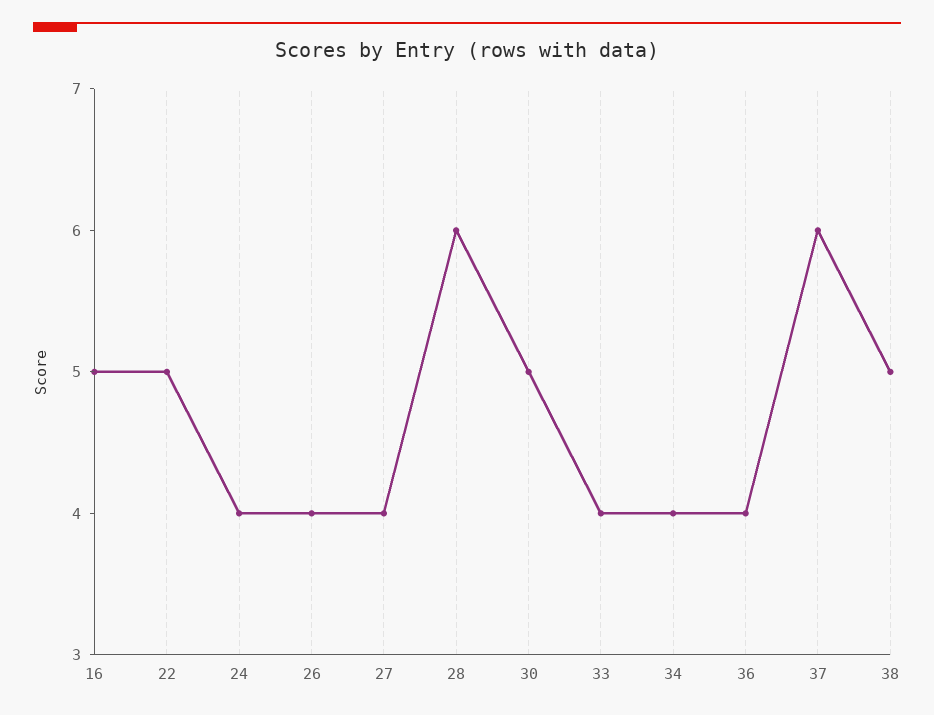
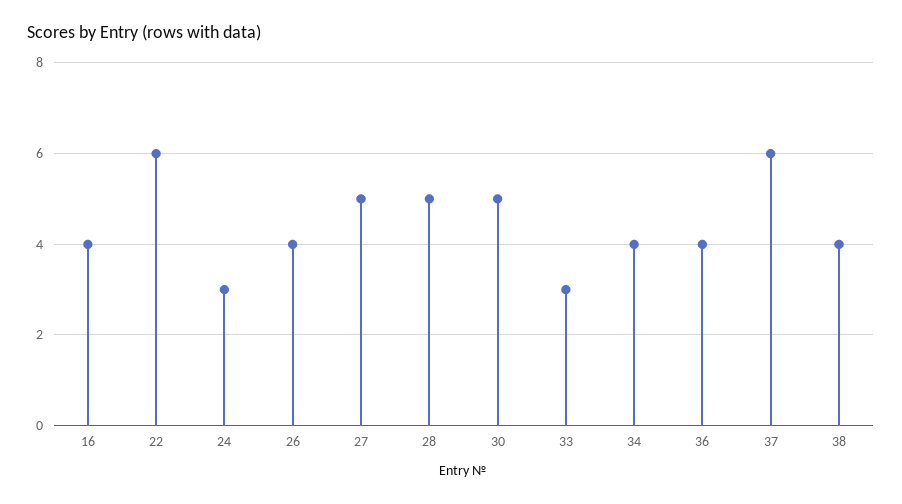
16: 5 -> 4
22: 5 -> 6
24: 4 -> 3
27: 4 -> 5
28: 6 -> 5
33: 4 -> 3
38: 5 -> 4

